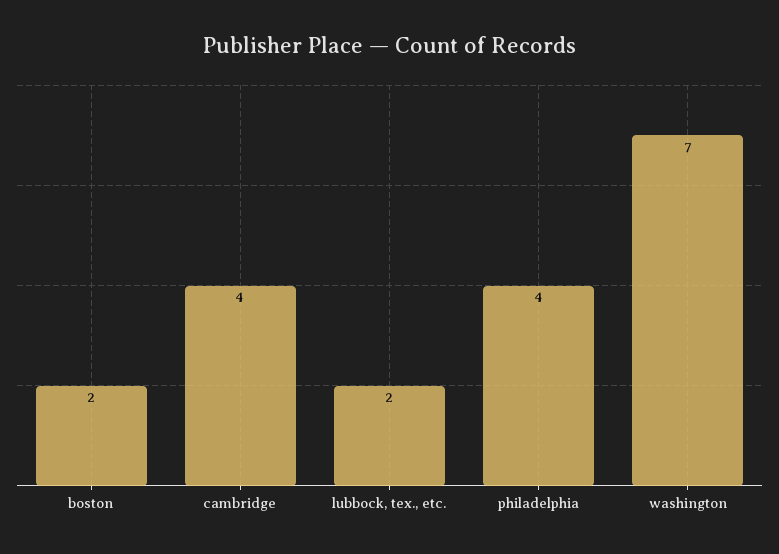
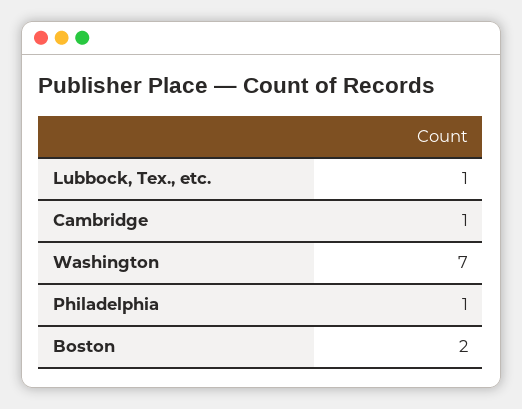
cambridge: 4 -> 1
lubbock, tex., etc.: 2 -> 1
philadelphia: 4 -> 1

